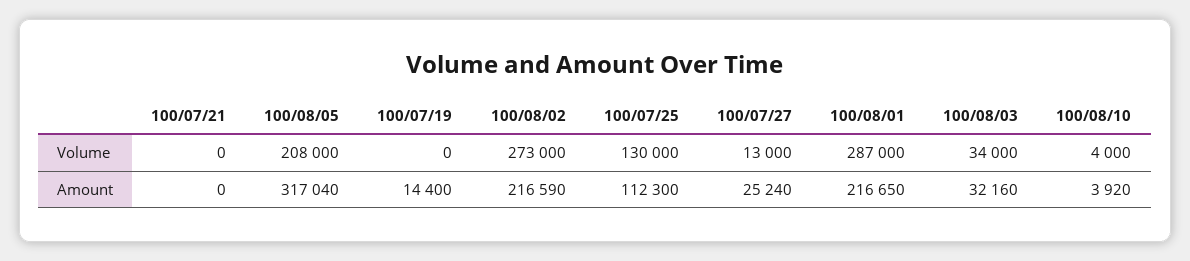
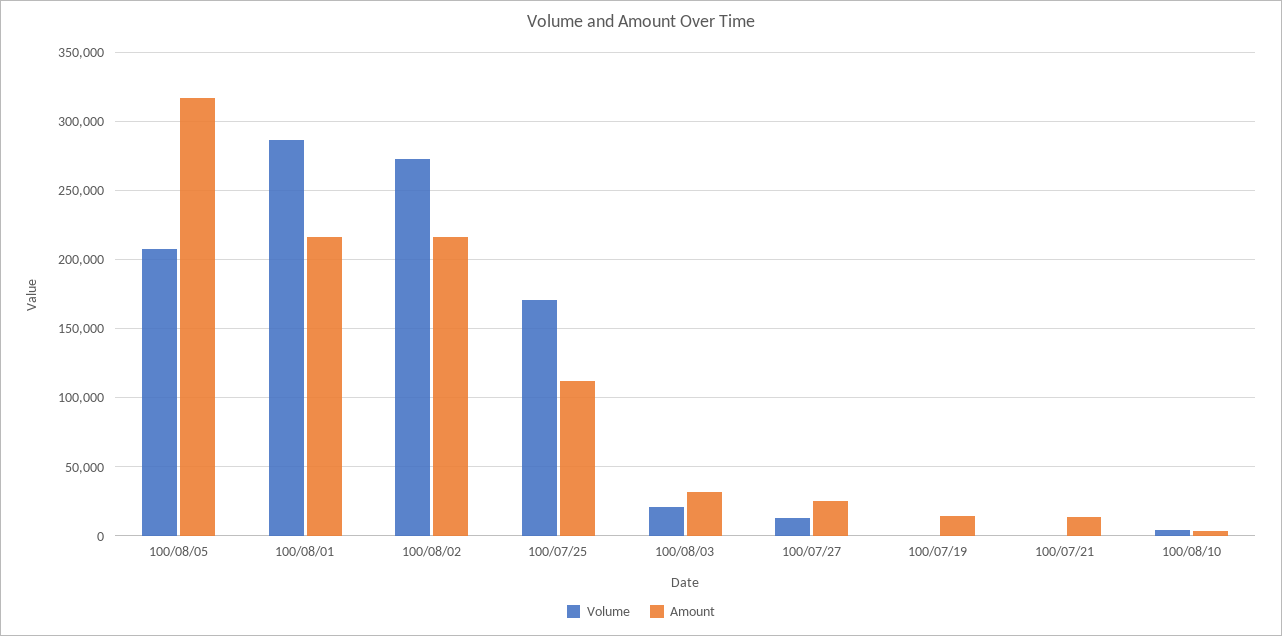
Volume, 100/07/25: 130000 -> 170000
Volume, 100/08/03: 34000 -> 20000
Amount, 100/07/21: 0 -> 15000

